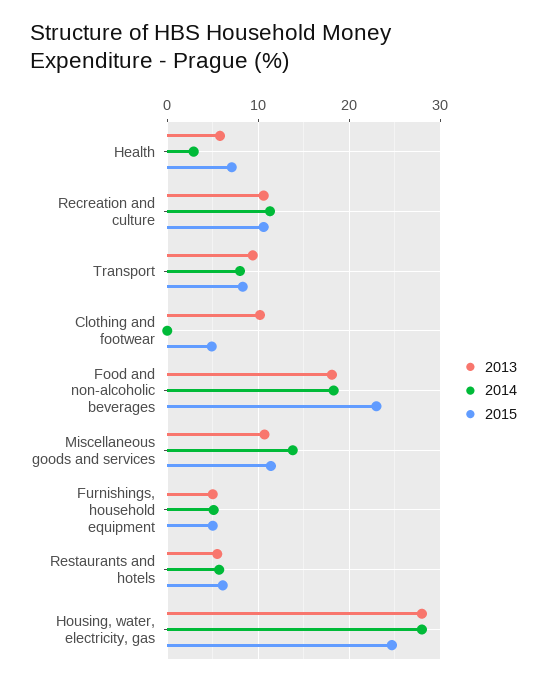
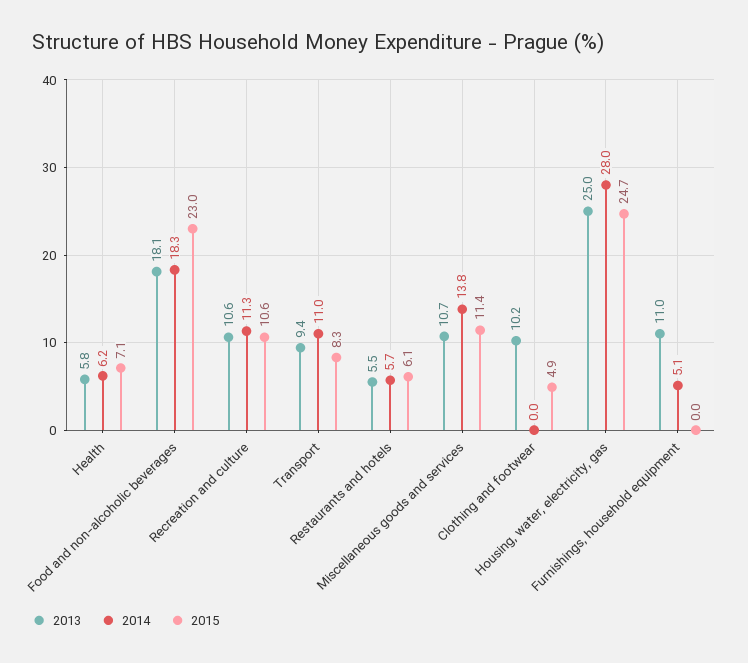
2014, Health: 3 -> 6.2
2014, Transport: 8 -> 11
2013, Furnishings, household equipment: 5 -> 11
2015, Furnishings, household equipment: 5 -> 0
2013, Housing, water, electricity, gas: 28 -> 25

